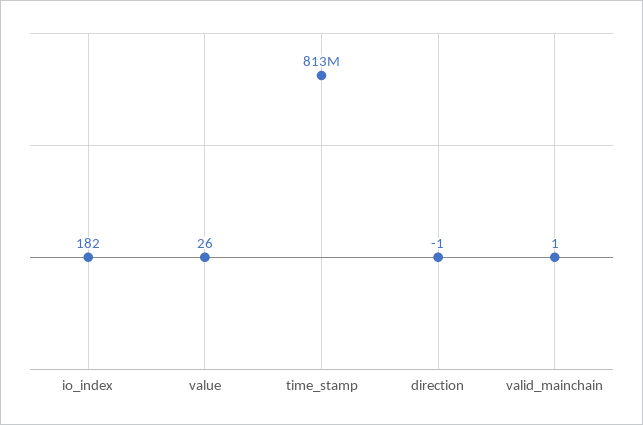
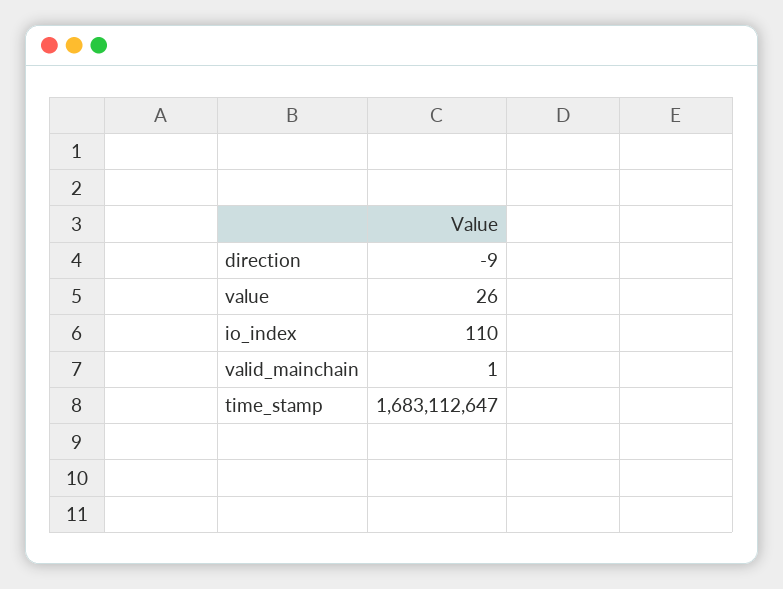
io_index: 182 -> 110
time_stamp: 813000000 -> 1683112647
direction: -1 -> -9

